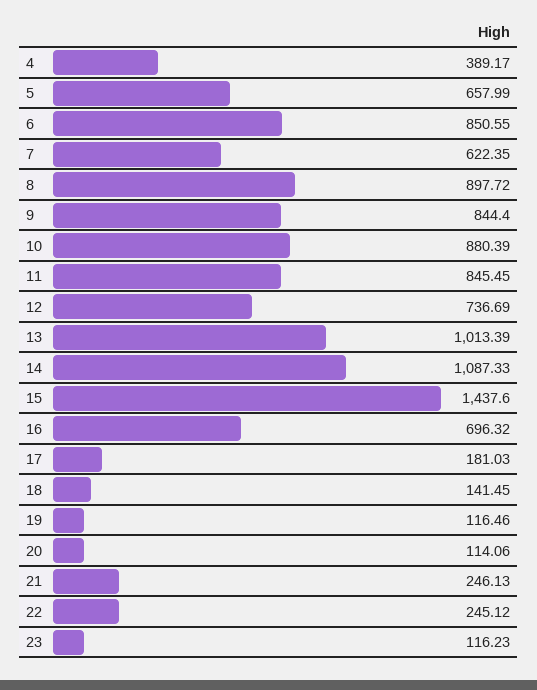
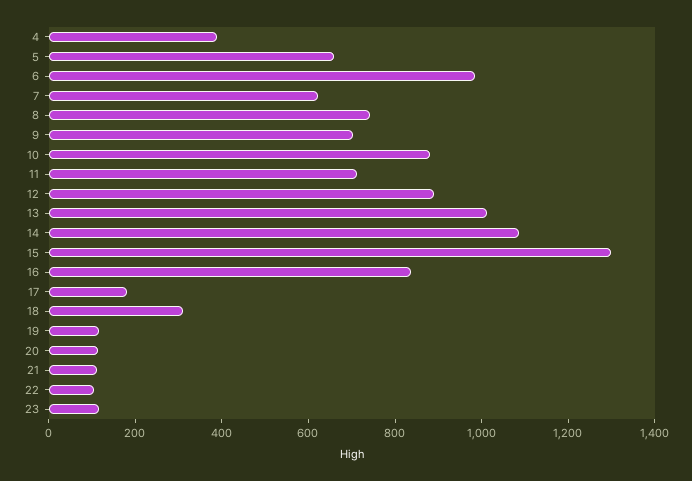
6: 850.55 -> 1000
8: 897.72 -> 750
9: 844.4 -> 700
11: 845.45 -> 700
12: 736.69 -> 900
15: 1437.6 -> 1300
16: 696.32 -> 850
18: 141.45 -> 300
21: 246.13 -> 100
22: 245.12 -> 100

